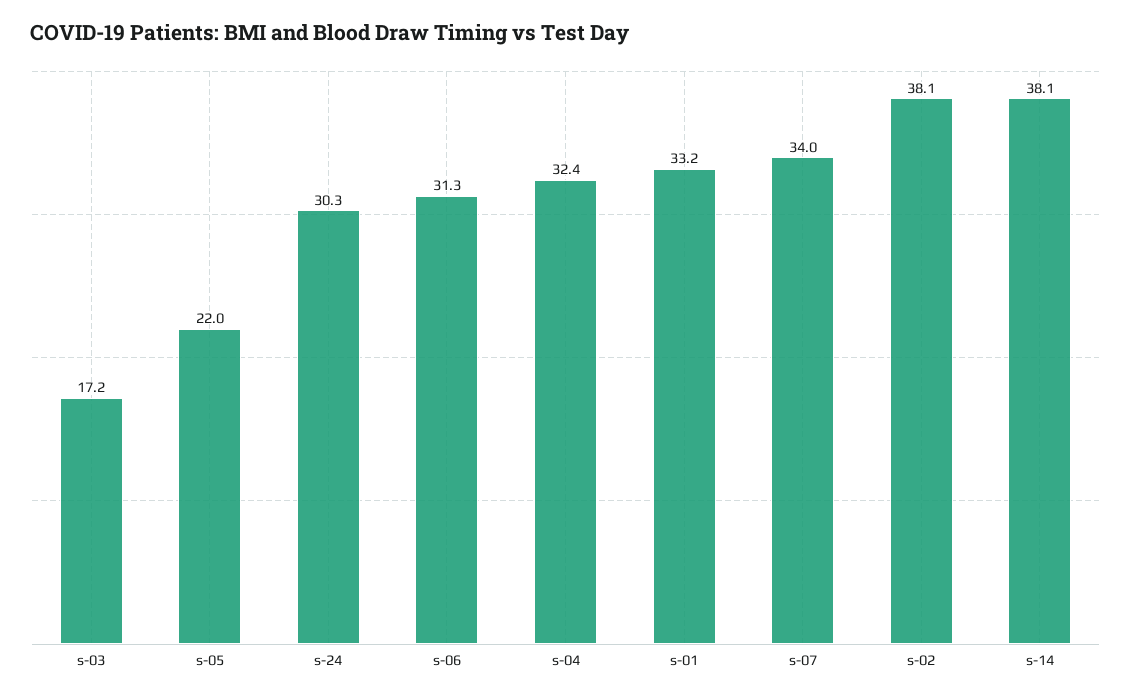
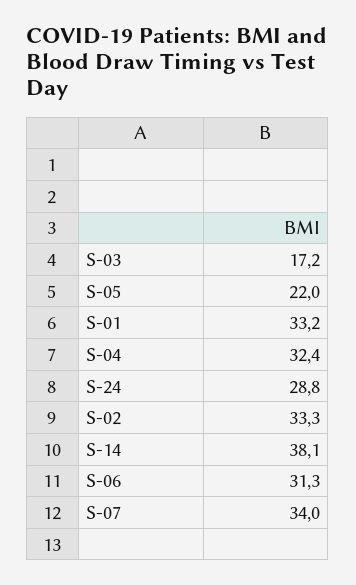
s-24: 30.3 -> 28.8
s-02: 38.1 -> 33.3

